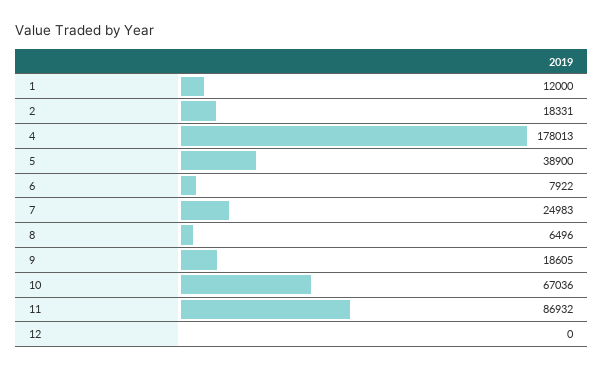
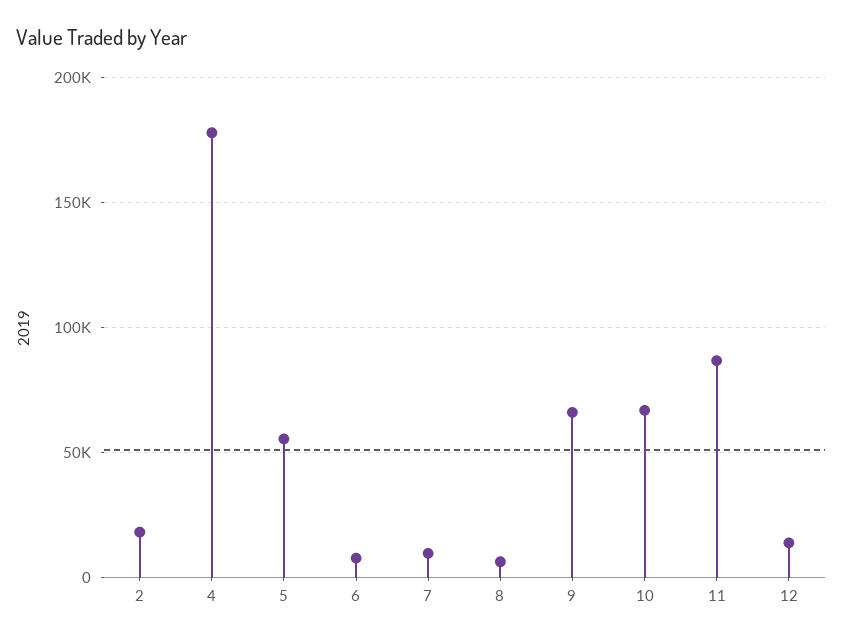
1: 12000 -> none
5: 38900 -> 55000
7: 24983 -> 10000
9: 18605 -> 65000
12: 0 -> 15000

